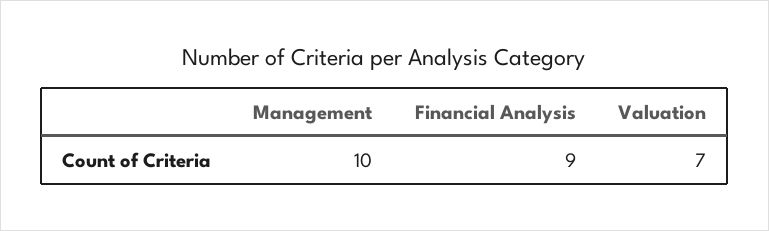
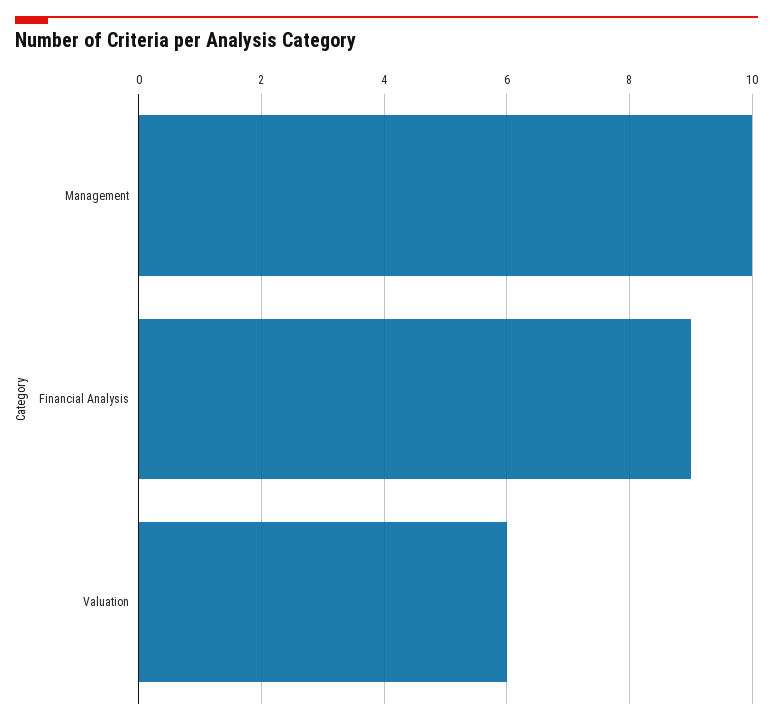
Valuation: 7 -> 6

